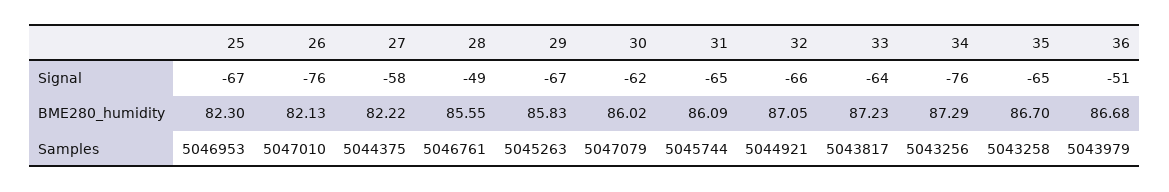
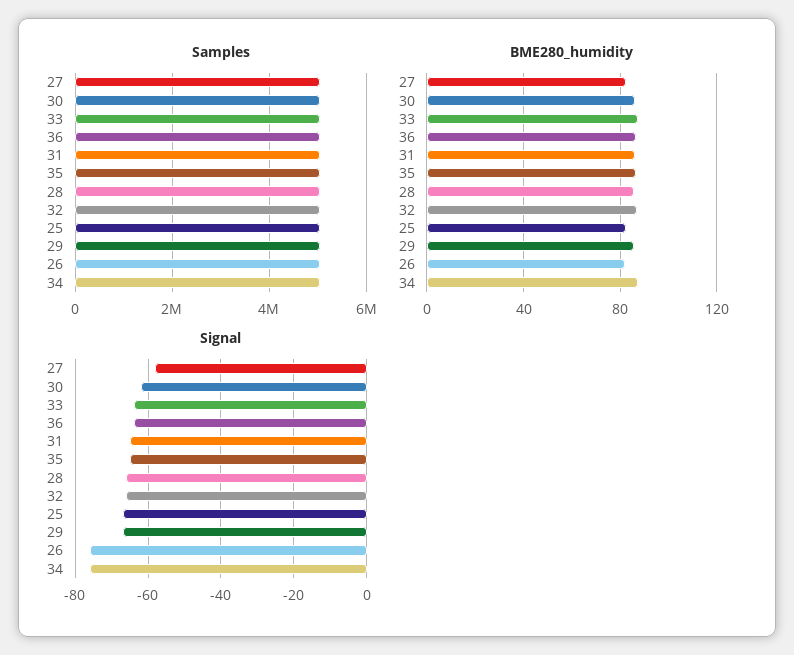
Signal, 28: -49 -> -65
Signal, 36: -51 -> -65

